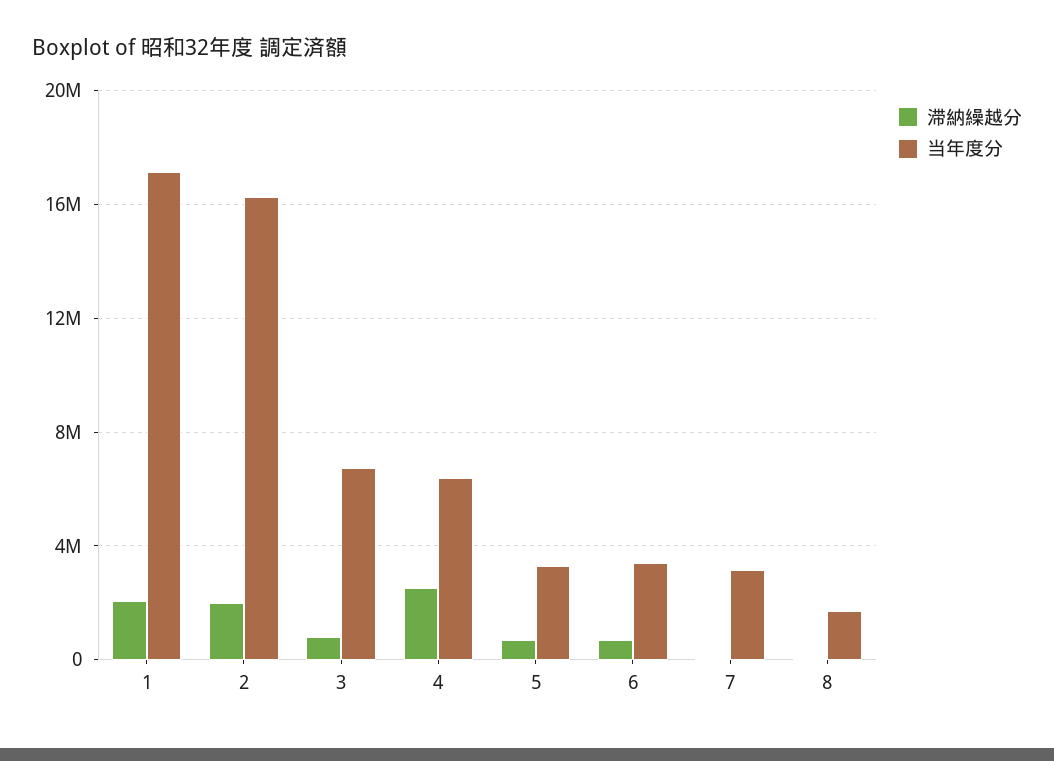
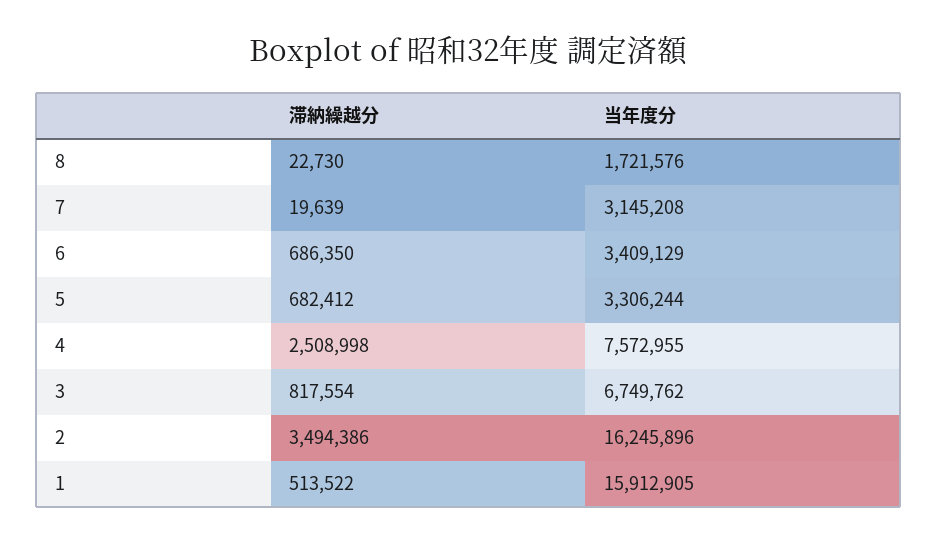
滞納繰越分, 1: 2000000 -> 513522
当年度分, 1: 17000000 -> 15912905
滞納繰越分, 2: 2000000 -> 3494386
当年度分, 4: 6500000 -> 7572955

